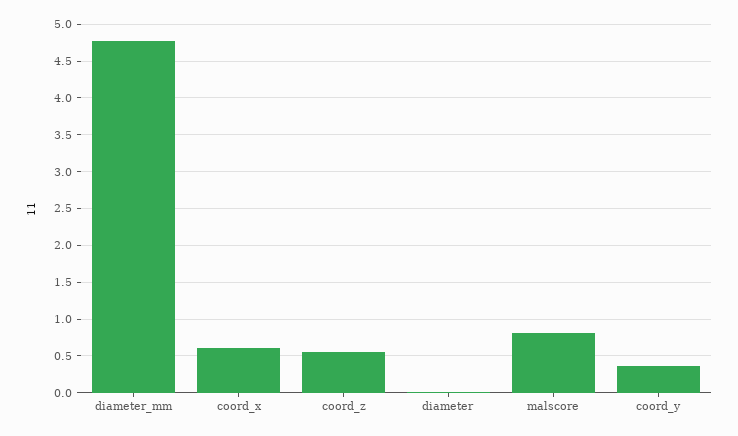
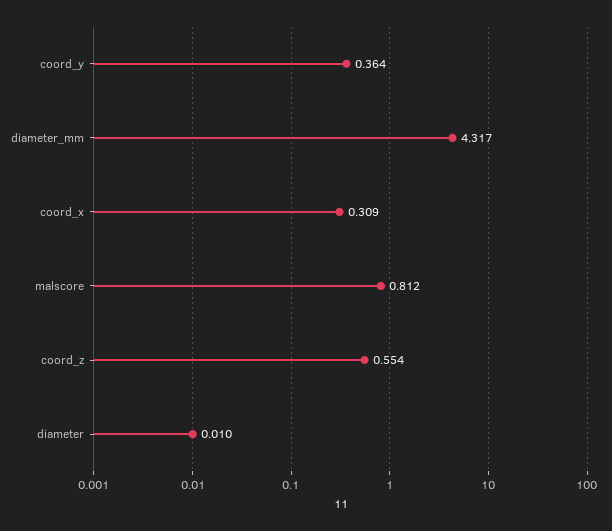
diameter_mm: 4.8 -> 4.317
coord_x: 0.6 -> 0.309

